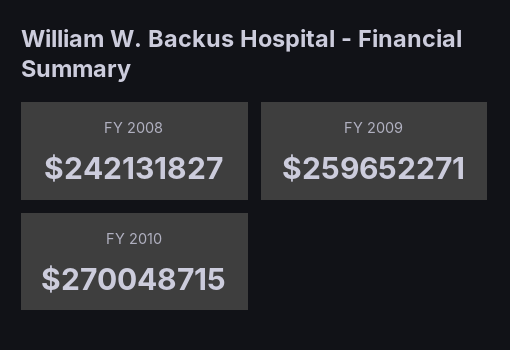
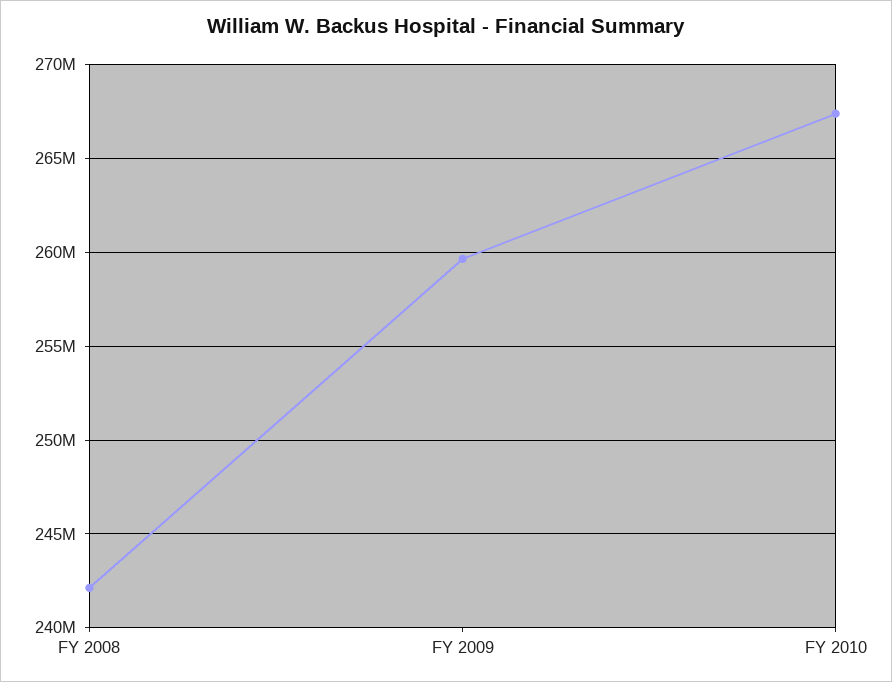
FY 2010: 270048715 -> 267500000

